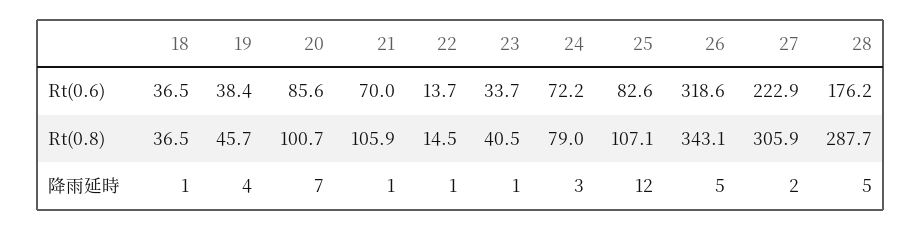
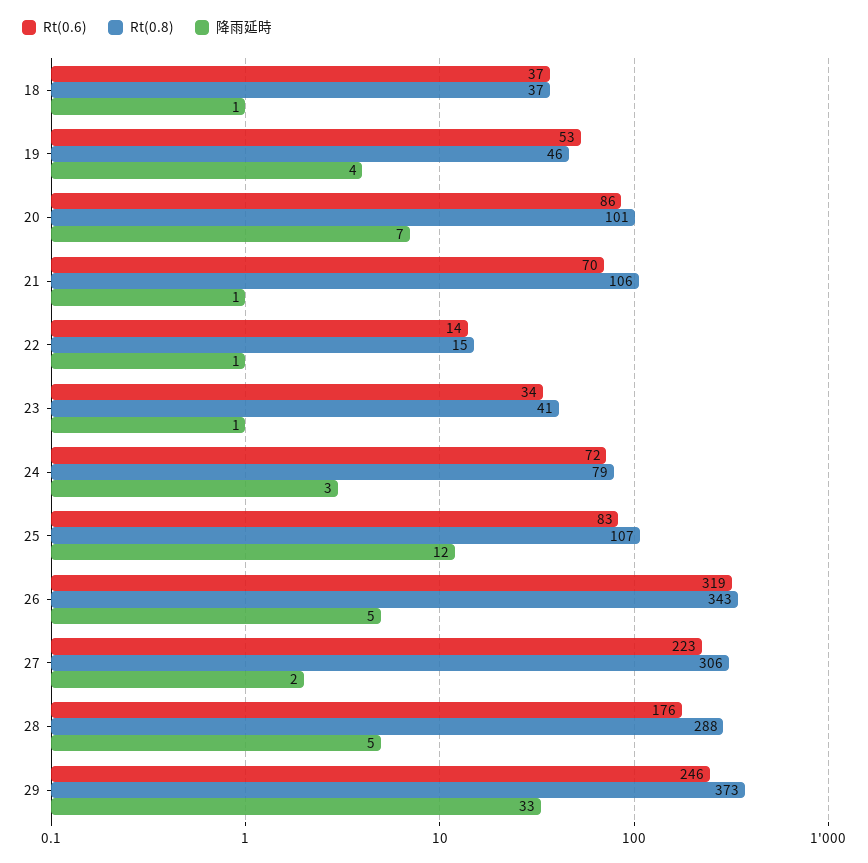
Rt(0.6), 19: 38.4 -> 53
Rt(0.6), 29: none -> 246
Rt(0.8), 29: none -> 373
降雨延時, 29: none -> 33

